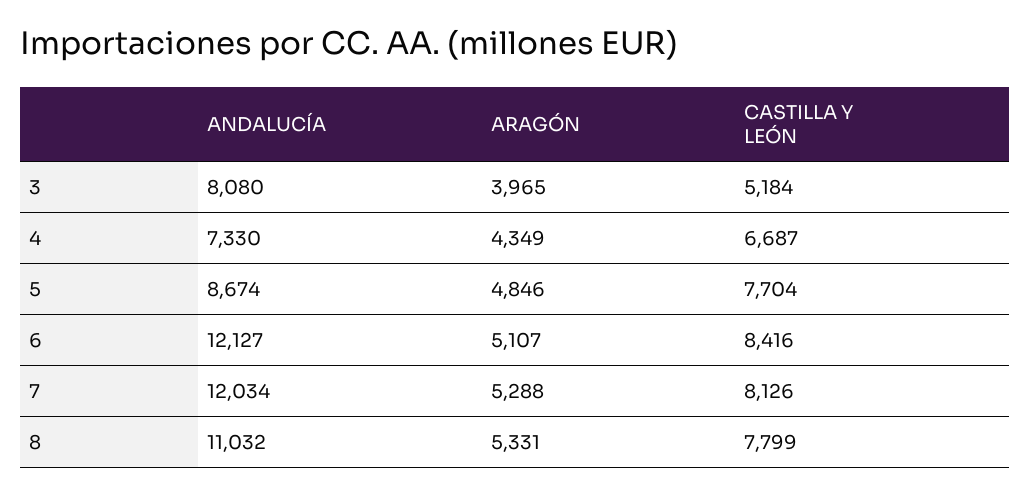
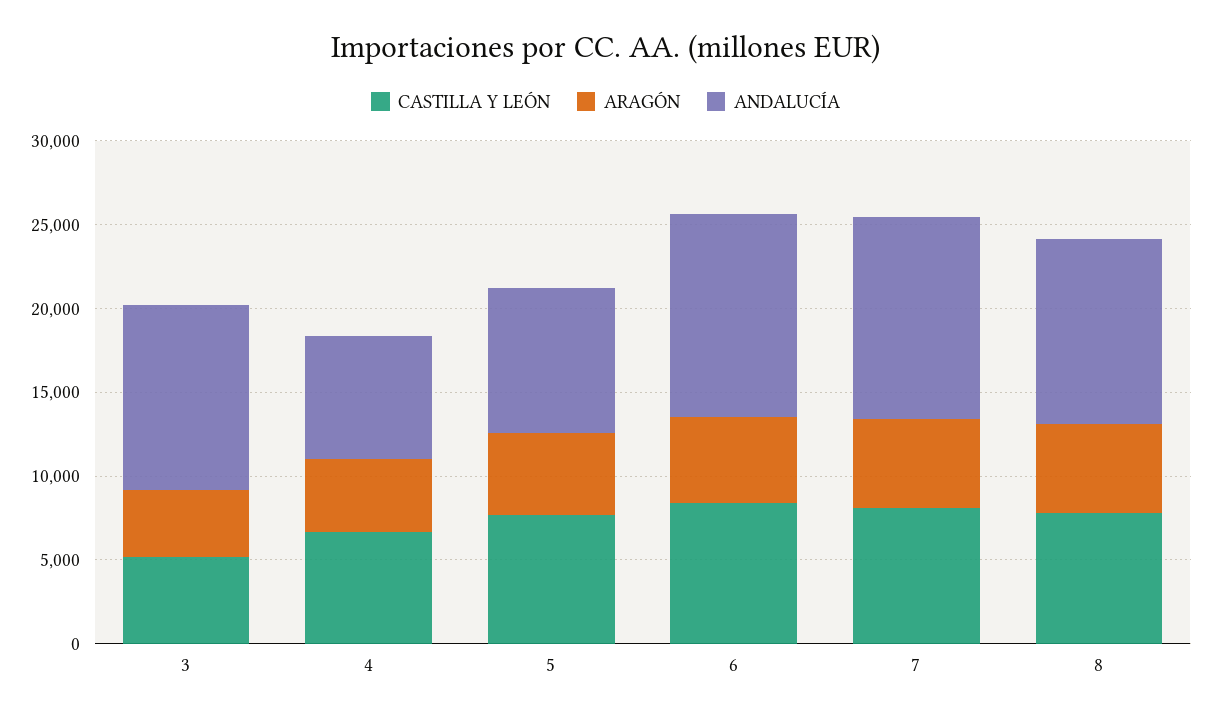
ANDALUCÍA, 3: 8080 -> 11000

